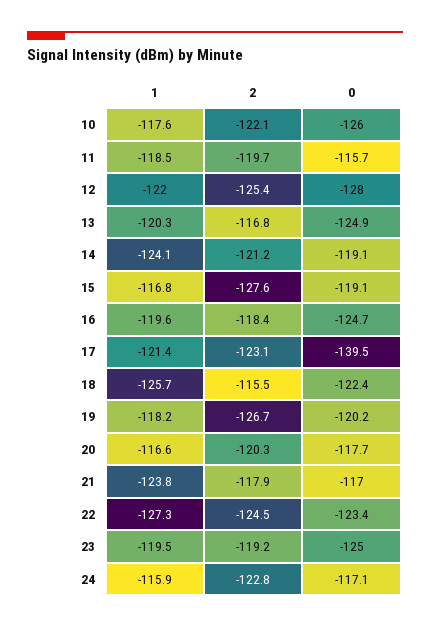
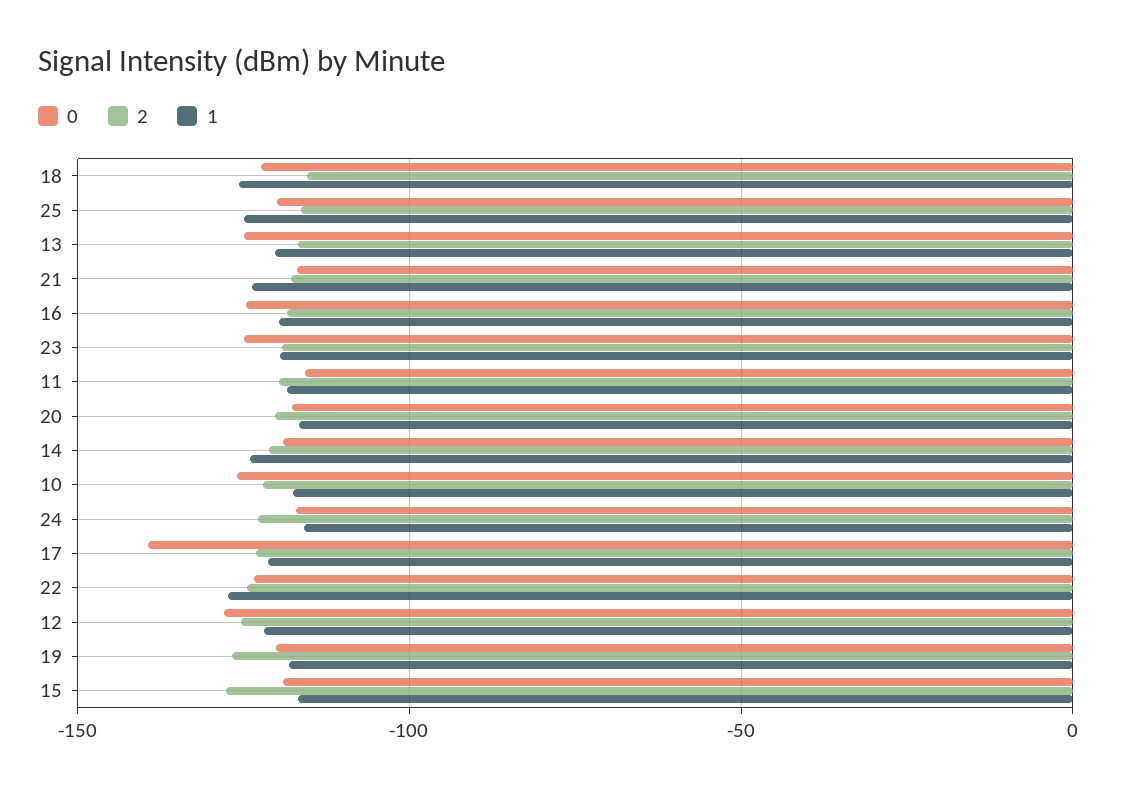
0, 25: none -> -120
2, 25: none -> -115
1, 25: none -> -125

